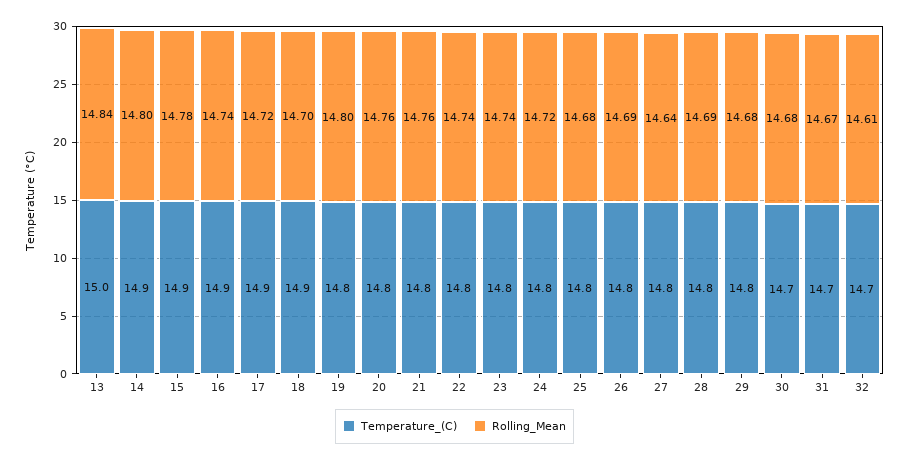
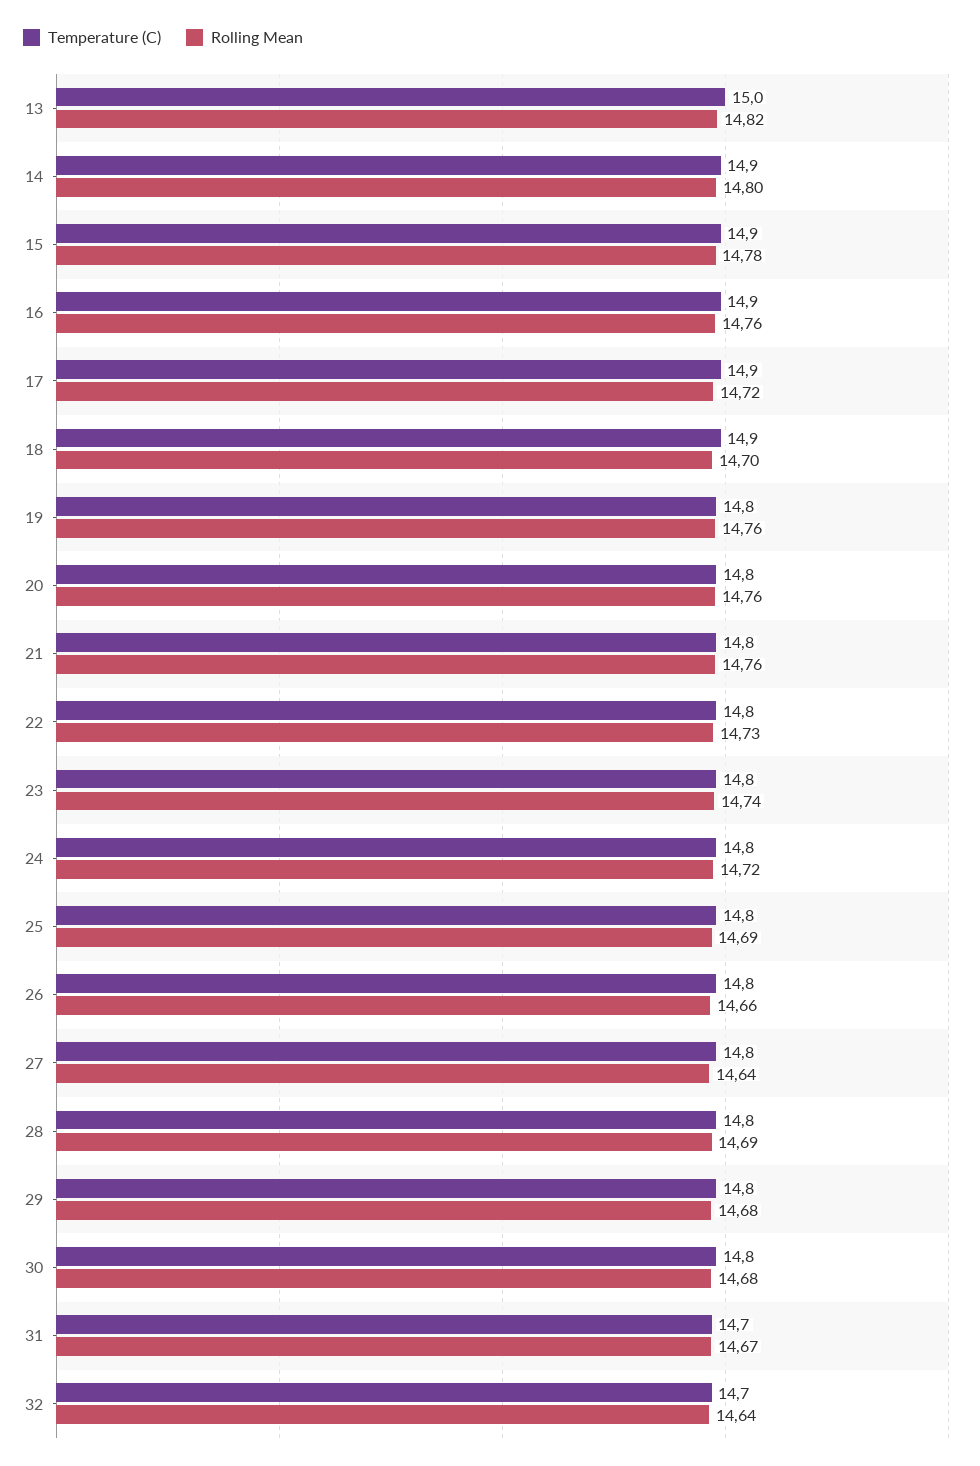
Rolling_Mean, 13: 14.84 -> 14.82
Rolling_Mean, 16: 14.74 -> 14.76
Rolling_Mean, 19: 14.8 -> 14.76
Rolling_Mean, 22: 14.74 -> 14.73
Rolling_Mean, 25: 14.68 -> 14.69
Rolling_Mean, 26: 14.69 -> 14.66
Temperature_(C), 30: 14.7 -> 14.8
Rolling_Mean, 32: 14.61 -> 14.64

